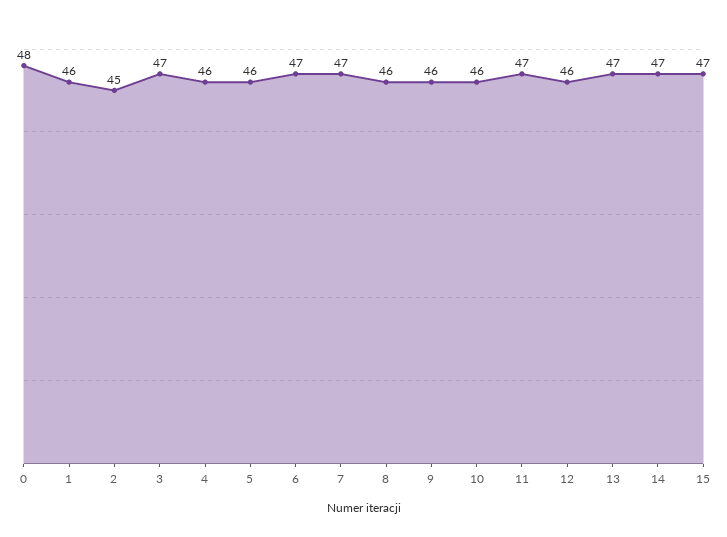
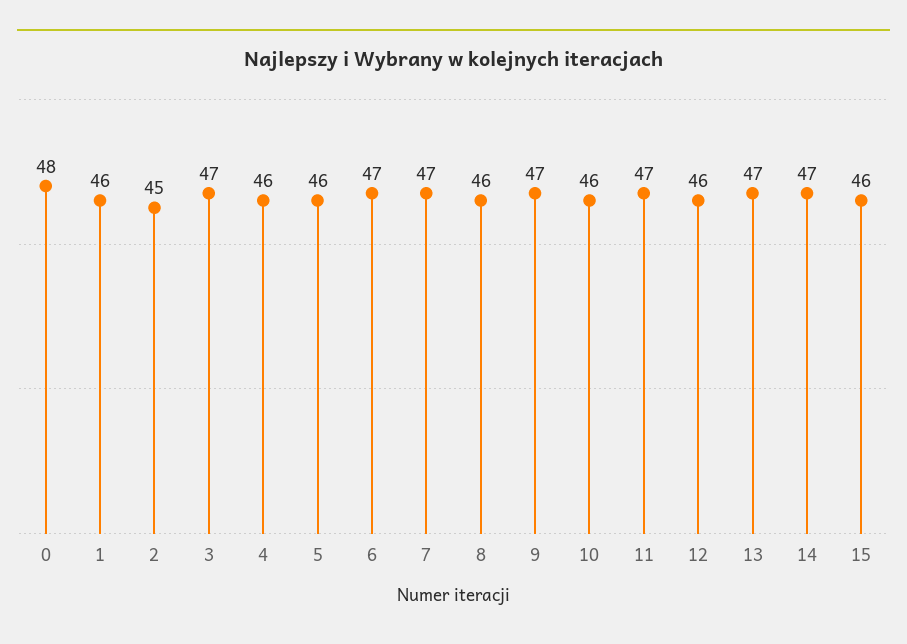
9: 46 -> 47
15: 47 -> 46

